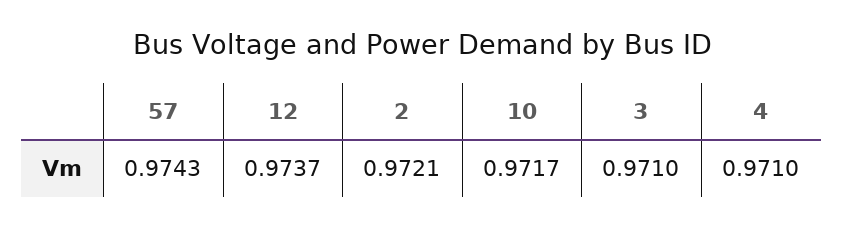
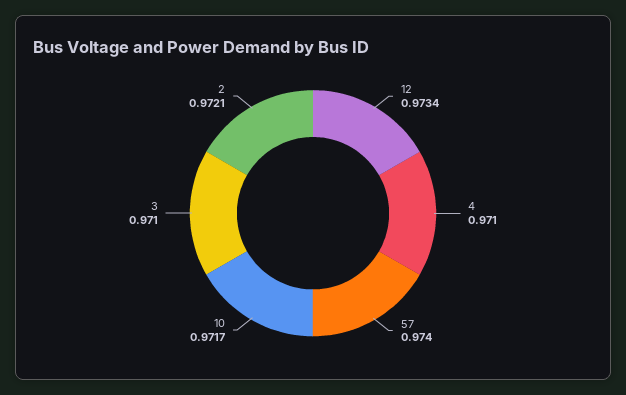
57: 0.9743 -> 0.974
12: 0.9737 -> 0.9734

